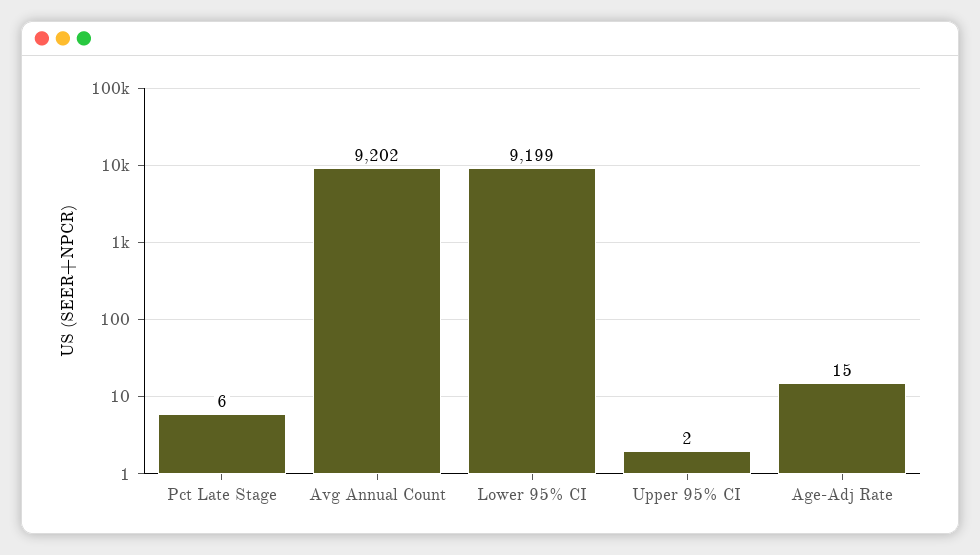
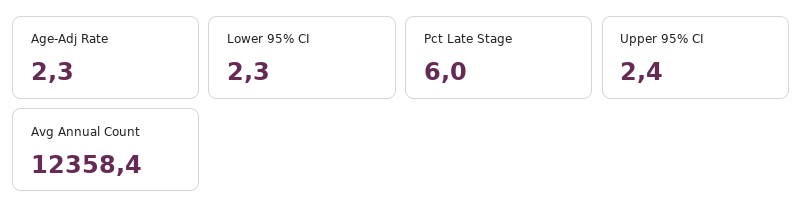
Avg Annual Count: 9202 -> 12358.4
Lower 95% CI: 9199 -> 2.3
Age-Adj Rate: 15 -> 2.3

